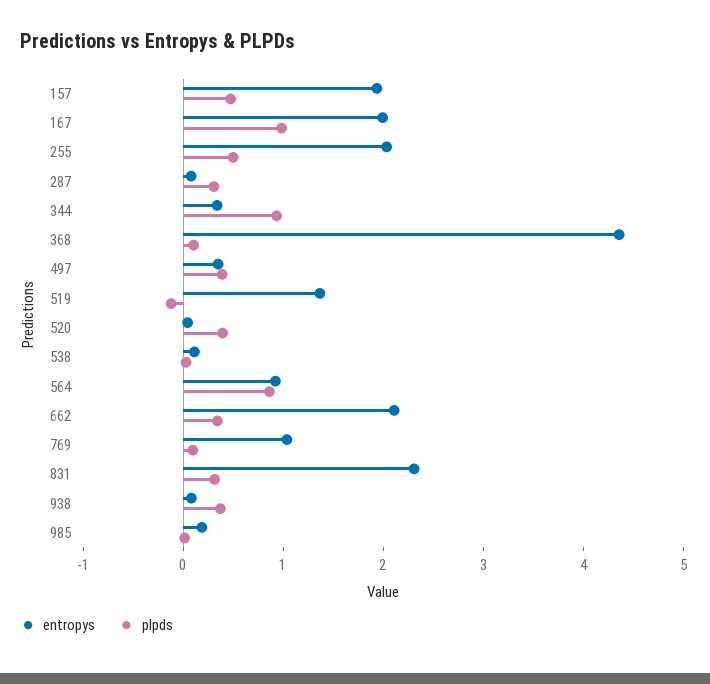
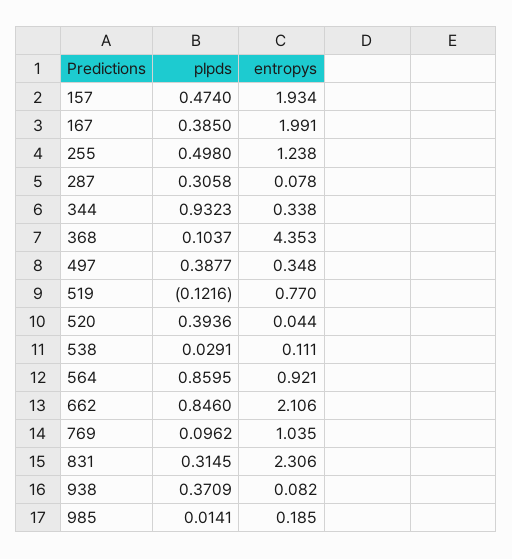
plpds, 167: 1 -> 0.385
entropys, 255: 2 -> 1.238
entropys, 519: 1.4 -> 0.77
plpds, 662: 0.4 -> 0.846

